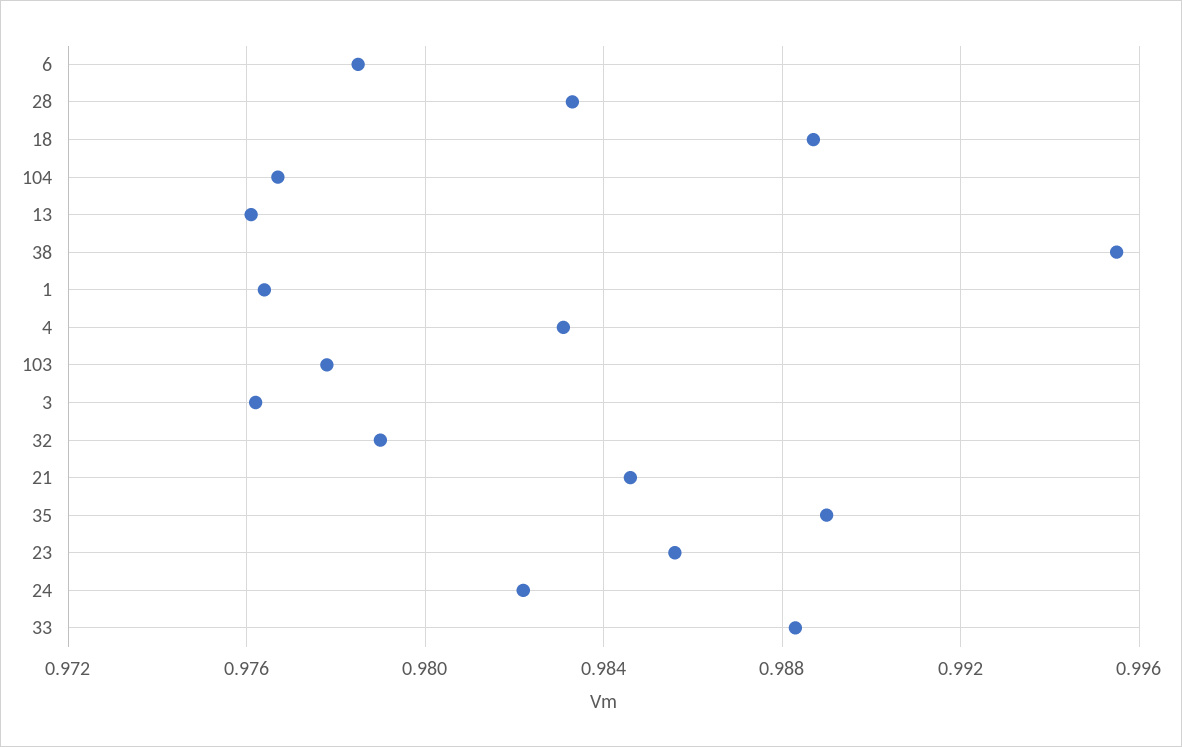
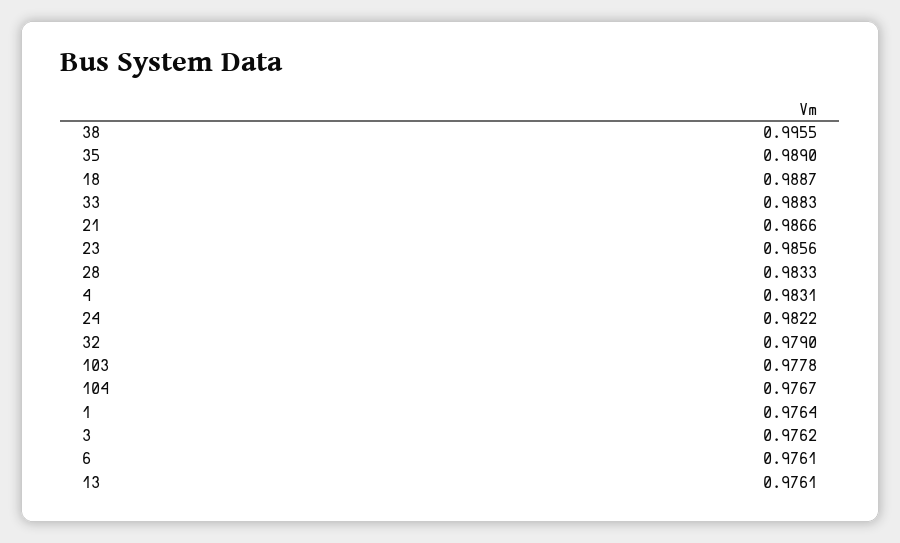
6: 0.9785 -> 0.9761
21: 0.9845 -> 0.9866

